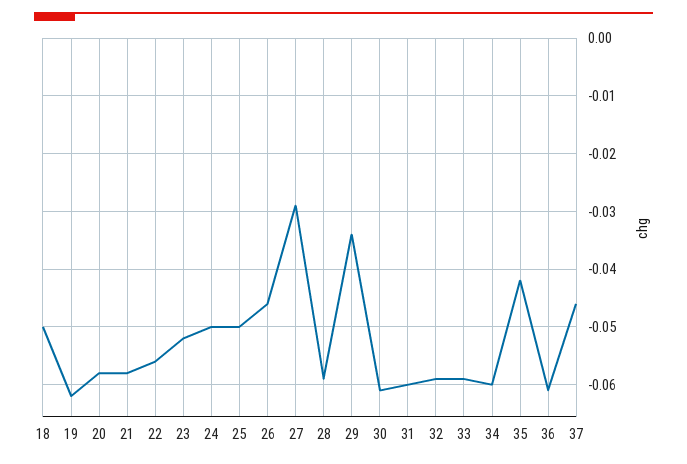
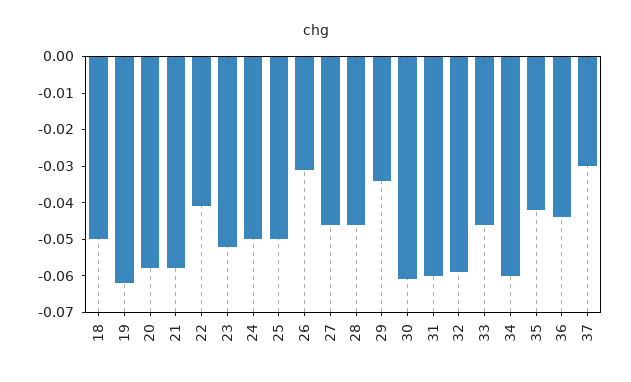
22: -0.055 -> -0.04
26: -0.045 -> -0.03
27: -0.03 -> -0.045
28: -0.06 -> -0.045
33: -0.06 -> -0.045
36: -0.06 -> -0.045
37: -0.045 -> -0.03

